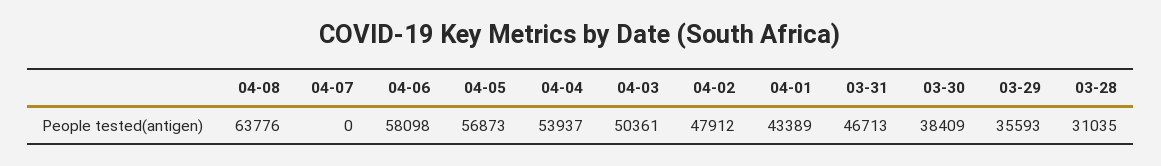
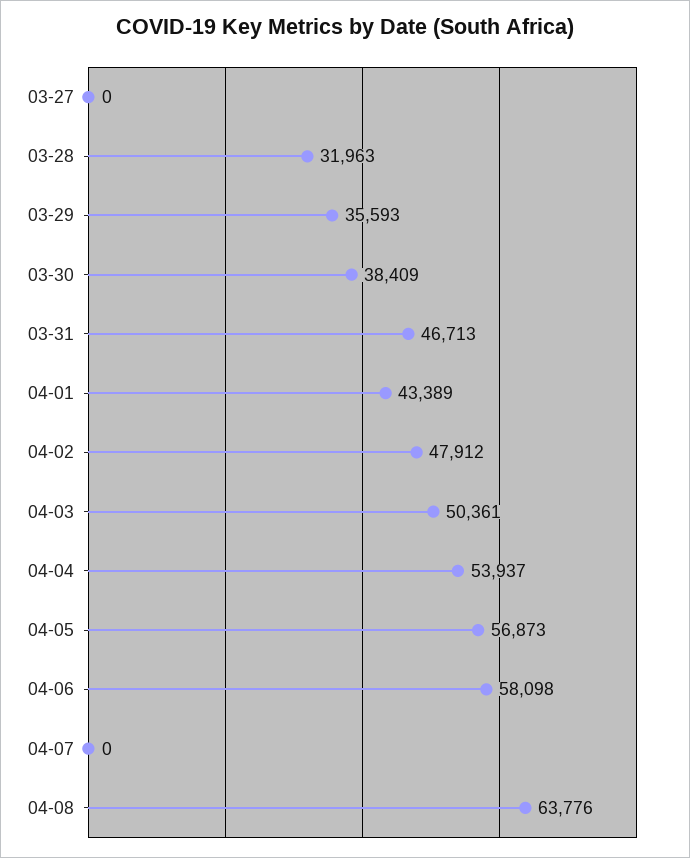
03-28: 31035 -> 31963
03-27: none -> 0

